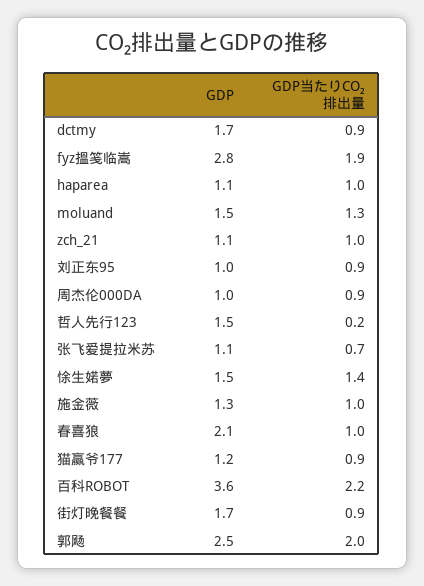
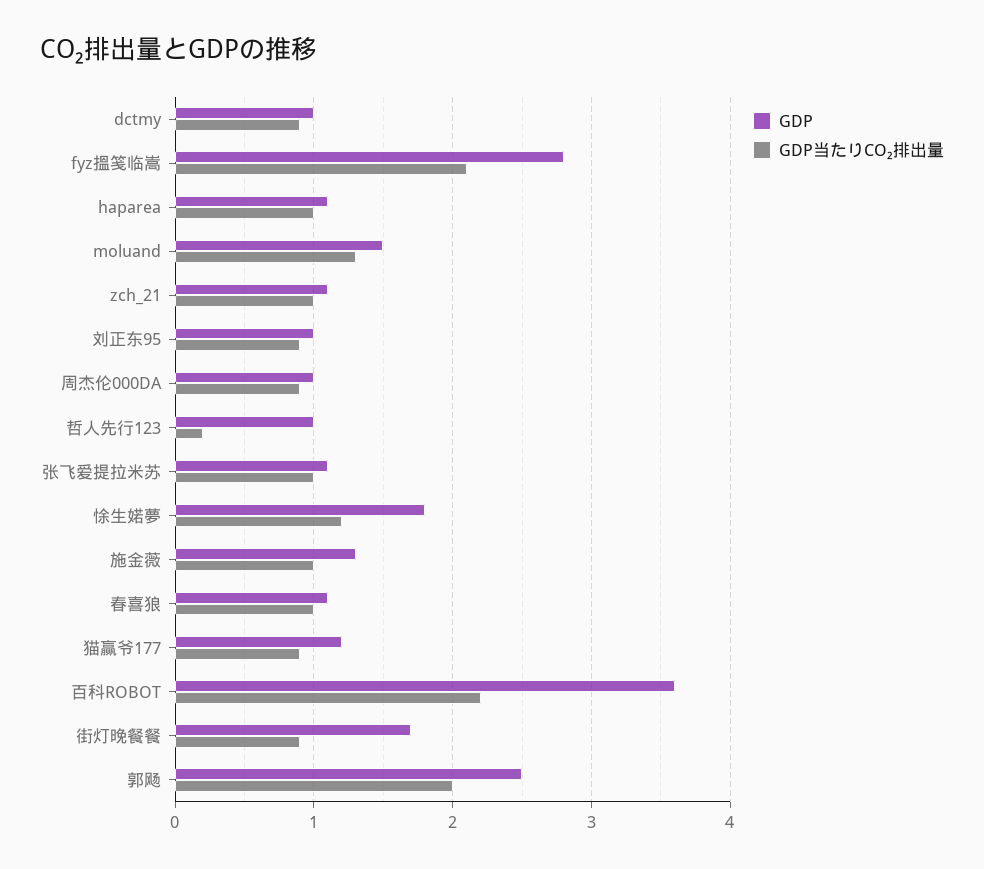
GDP, dctmy: 1.7 -> 1
GDP当たりCO₂排出量, fyz搵笺临嵩: 1.9 -> 2.1
GDP, 哲人先行123: 1.5 -> 1
GDP当たりCO₂排出量, 张飞爱提拉米苏: 0.7 -> 1
GDP, 悇生婼夢: 1.5 -> 1.8
GDP当たりCO₂排出量, 悇生婼夢: 1.4 -> 1.2
GDP, 春喜狼: 2.1 -> 1.1

